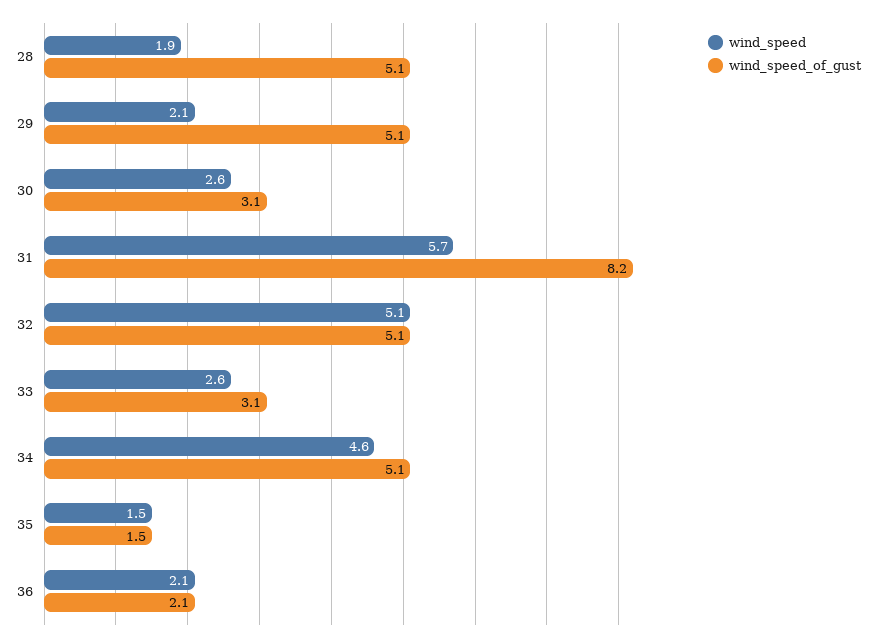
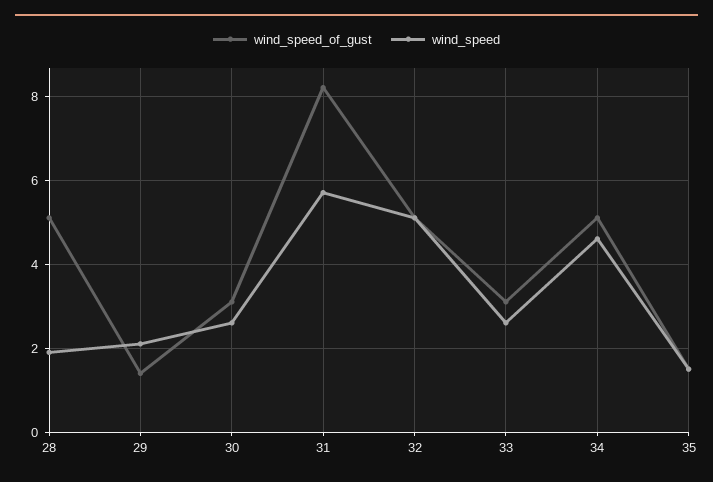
wind_speed_of_gust, 29: 5.1 -> 1.5
wind_speed, 36: 2.1 -> none
wind_speed_of_gust, 36: 2.1 -> none

